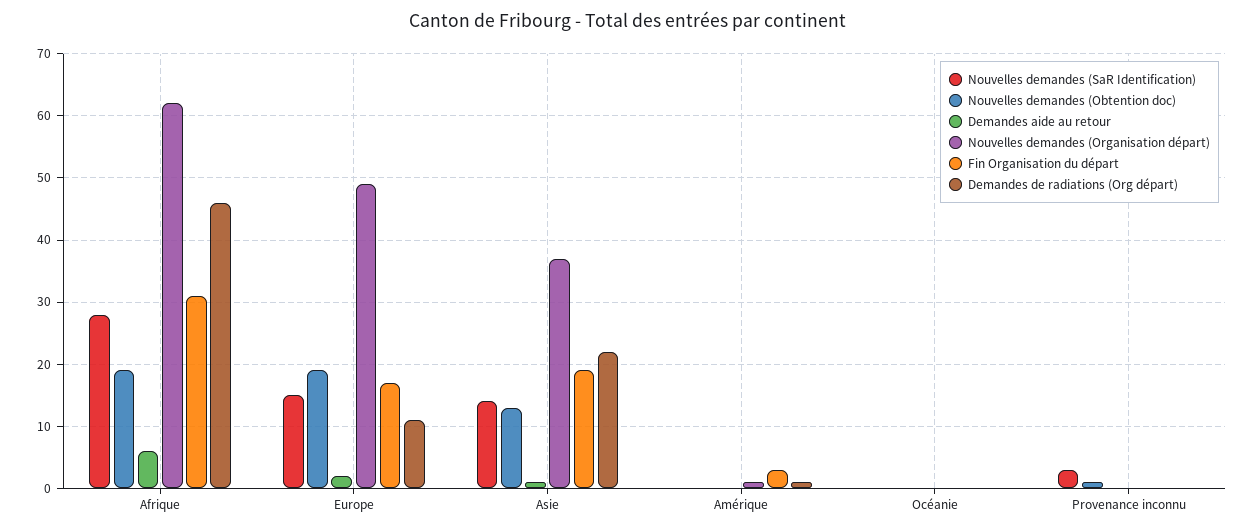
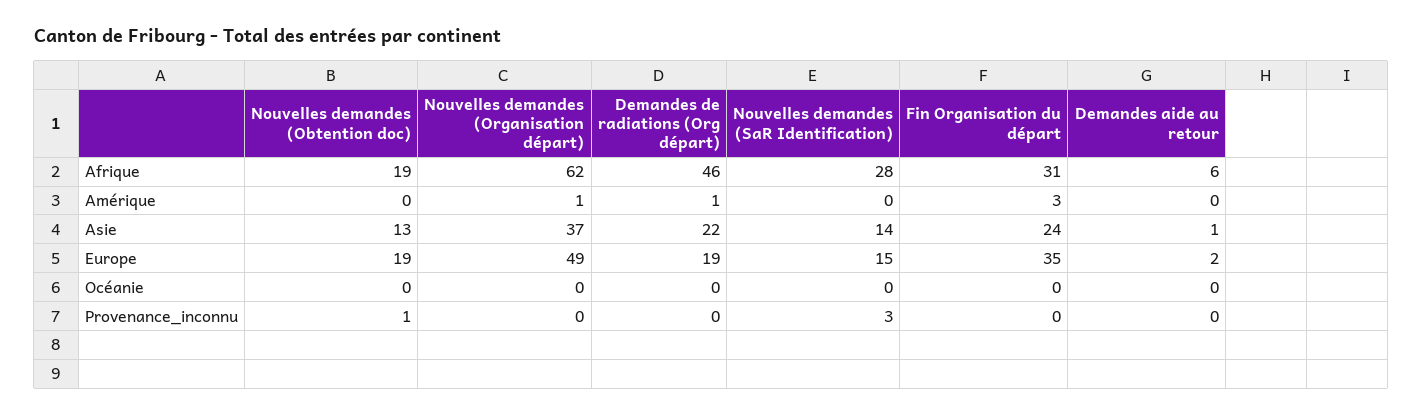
Fin Organisation du départ, Europe: 17 -> 35
Demandes de radiations (Org départ), Europe: 11 -> 19
Fin Organisation du départ, Asie: 19 -> 24

